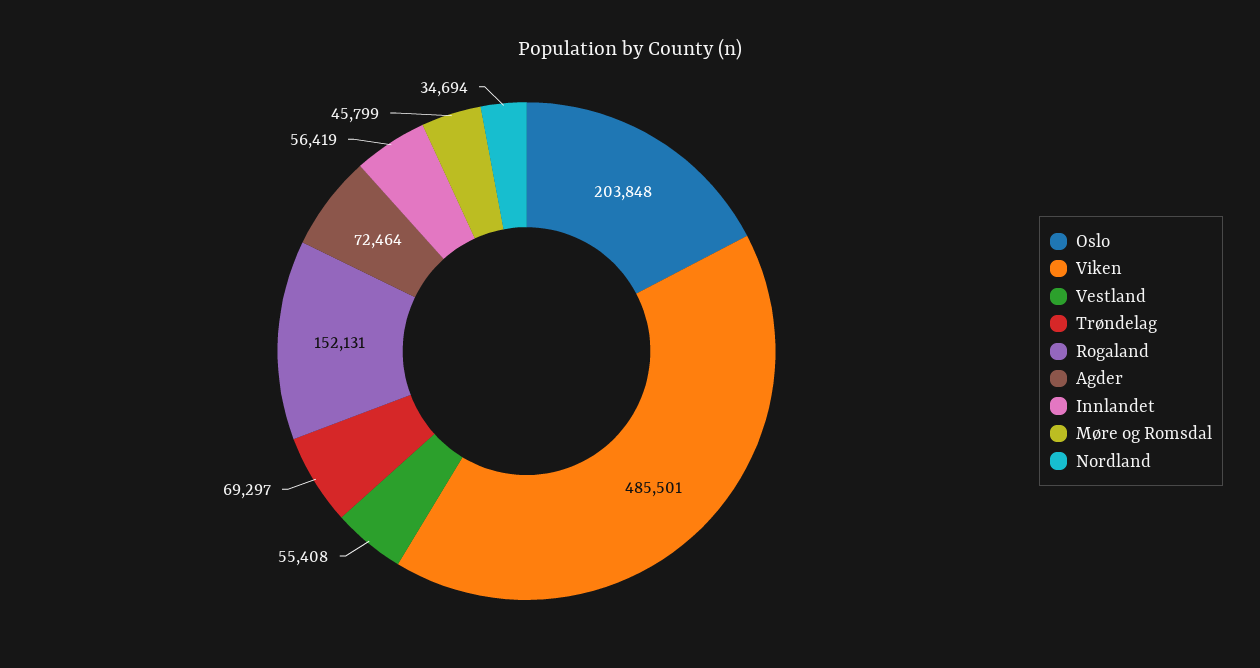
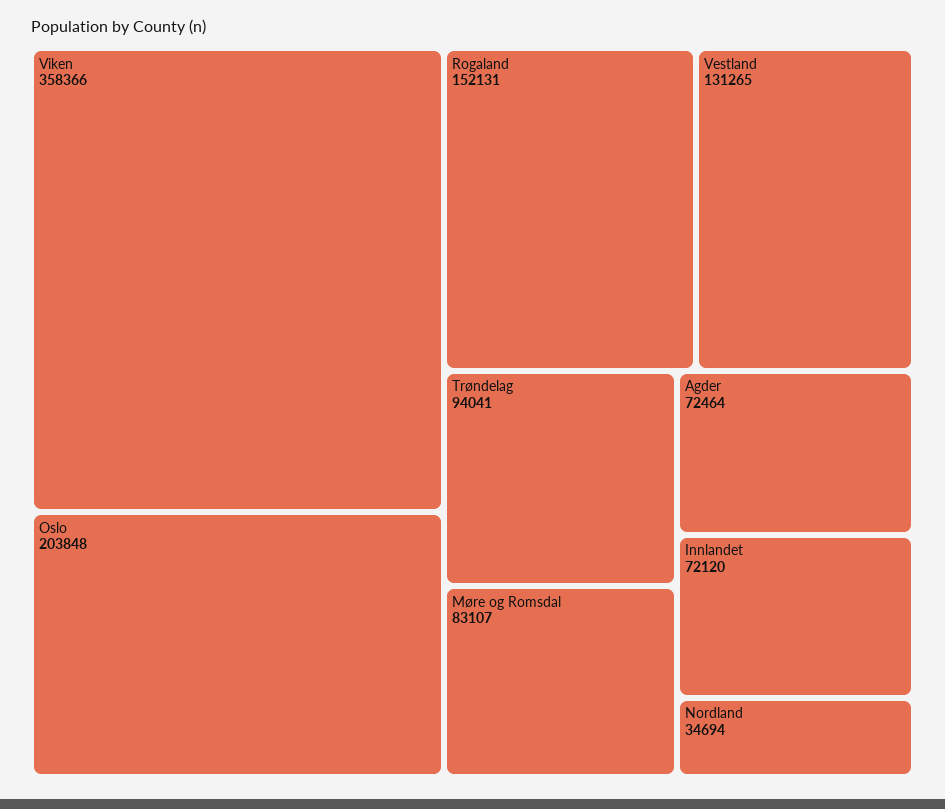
Viken: 485501 -> 358366
Vestland: 55408 -> 131265
Trøndelag: 69297 -> 94041
Innlandet: 56419 -> 72120
Møre og Romsdal: 45799 -> 83107

